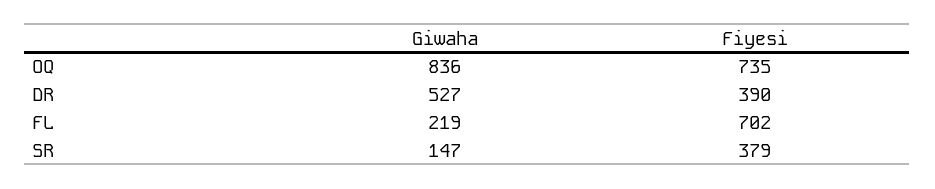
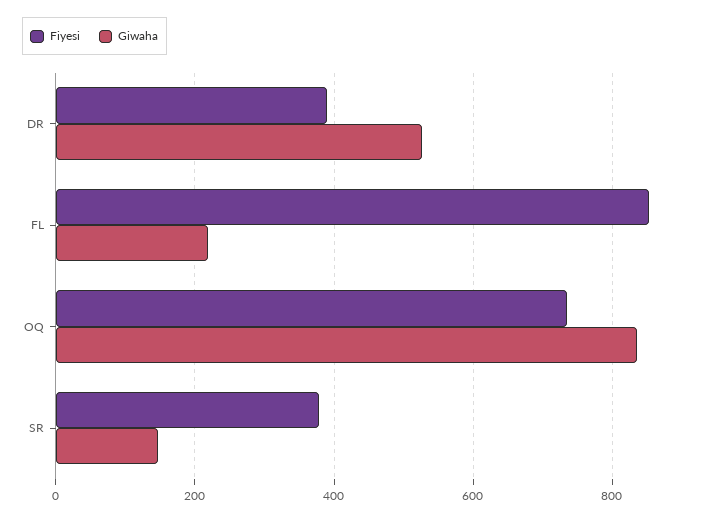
Fiyesi, FL: 702 -> 860

